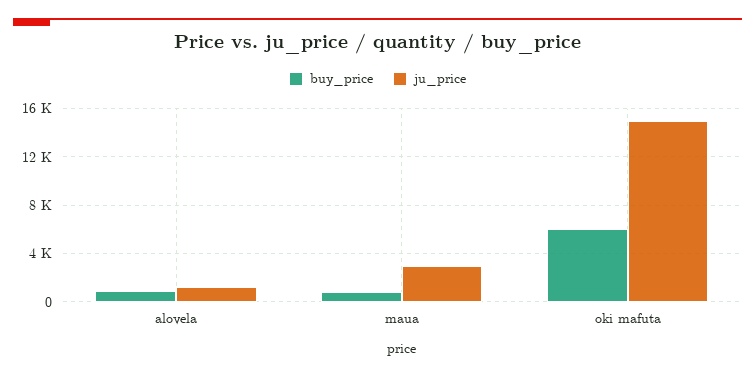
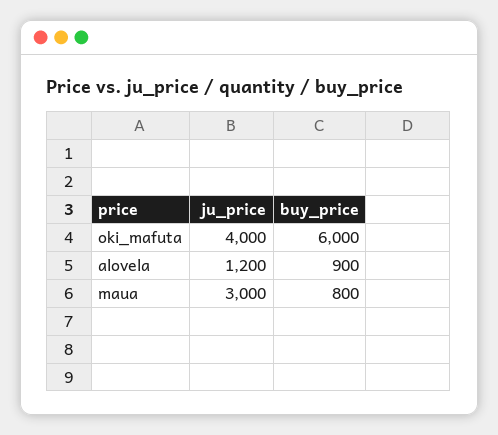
ju_price, oki mafuta: 15000 -> 4000

